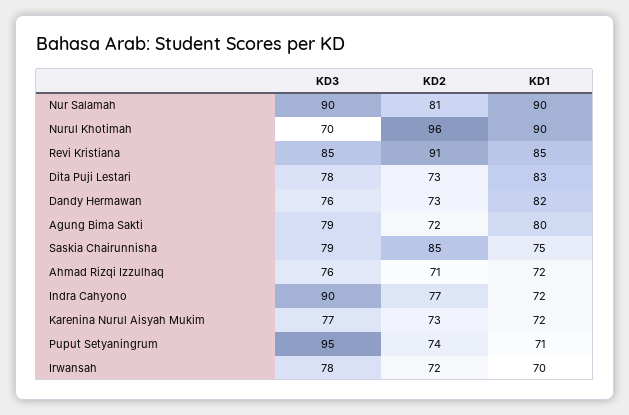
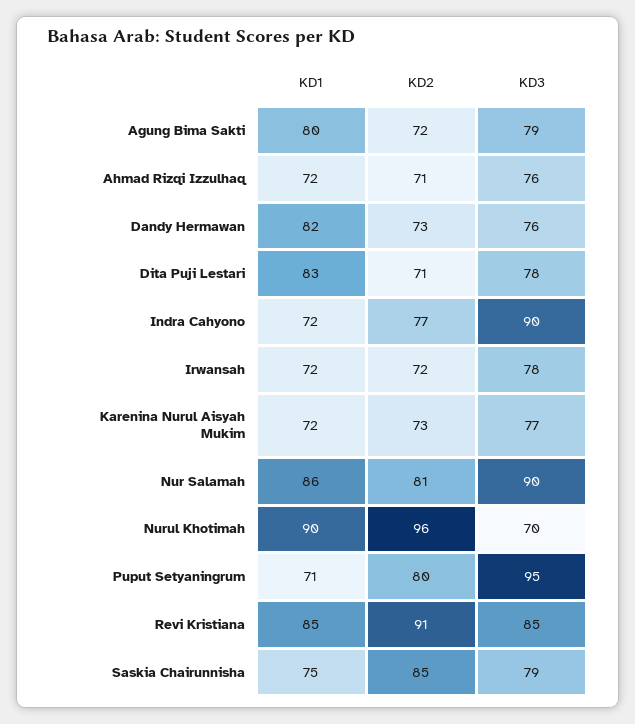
KD1, Nur Salamah: 90 -> 86
KD2, Dita Puji Lestari: 73 -> 71
KD2, Puput Setyaningrum: 74 -> 80
KD1, Irwansah: 70 -> 72

